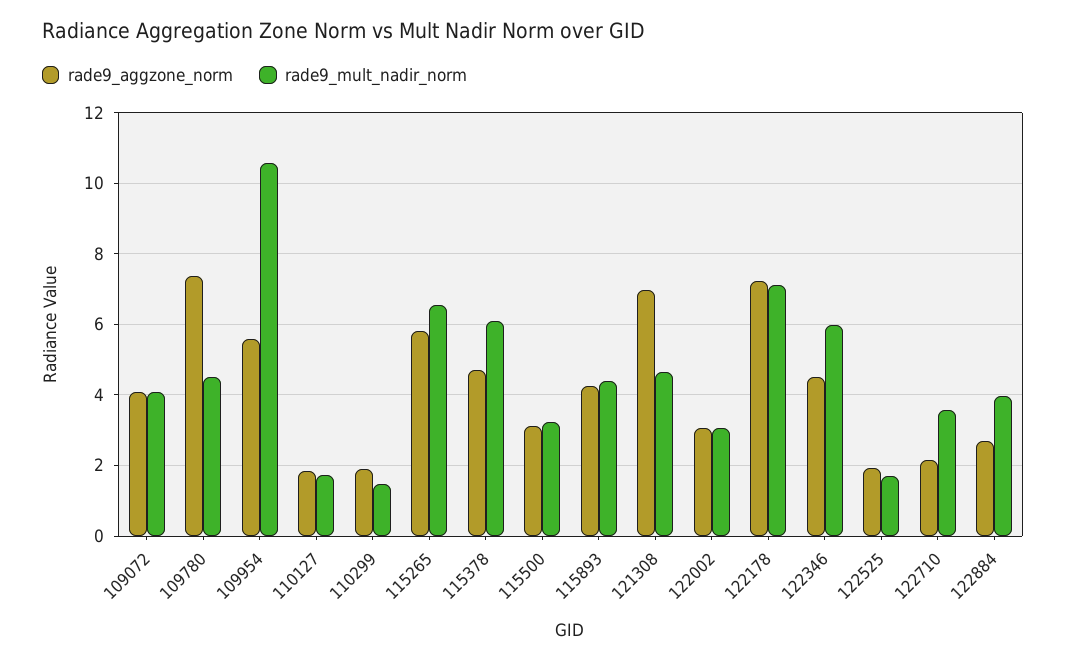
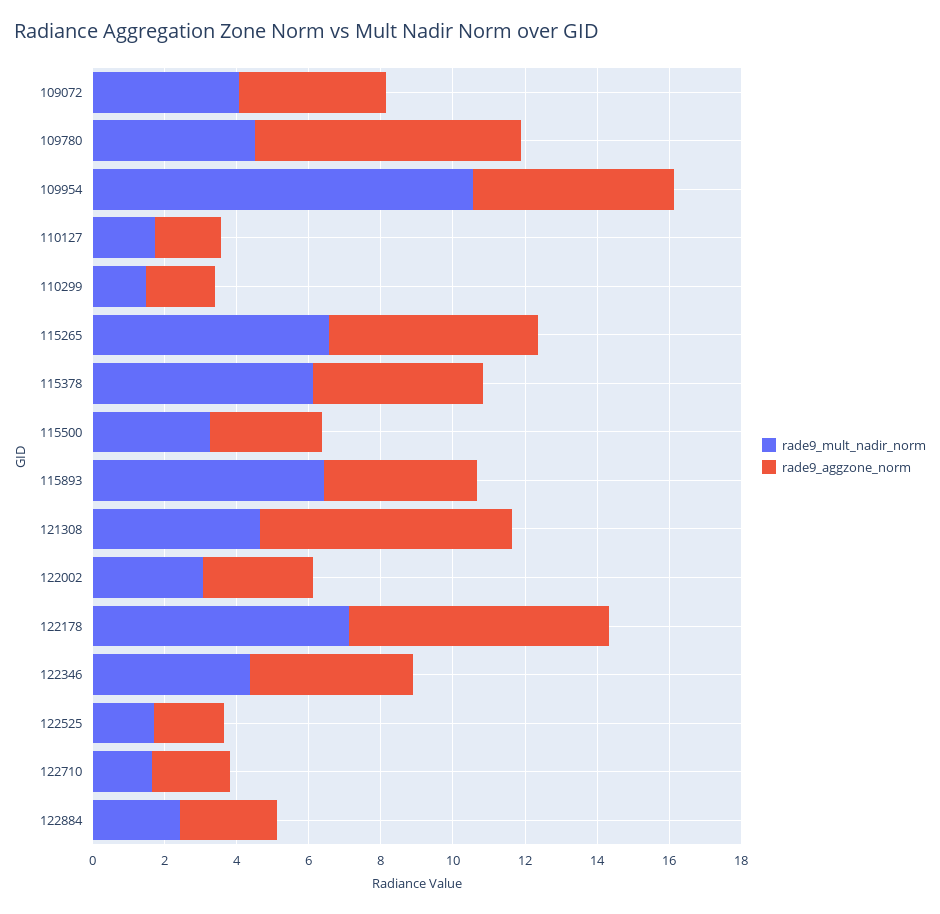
rade9_mult_nadir_norm, 115893: 4.4 -> 6.5
rade9_mult_nadir_norm, 122346: 6 -> 4.5
rade9_mult_nadir_norm, 122710: 3.6 -> 1.5
rade9_mult_nadir_norm, 122884: 4 -> 2.5

